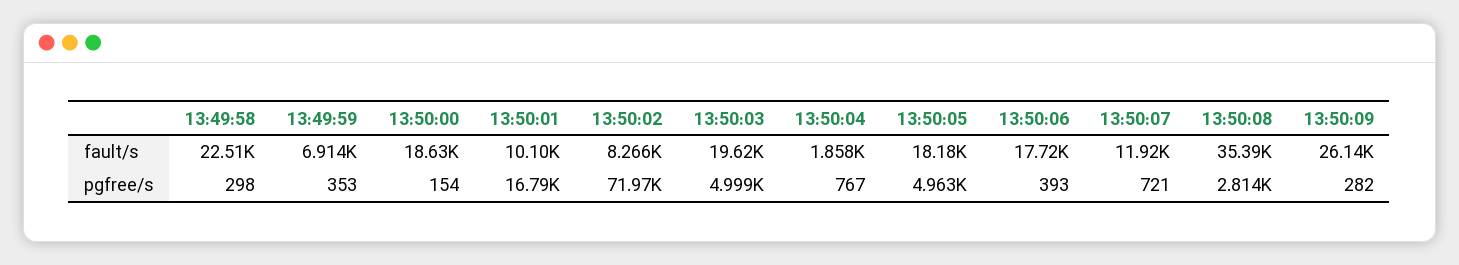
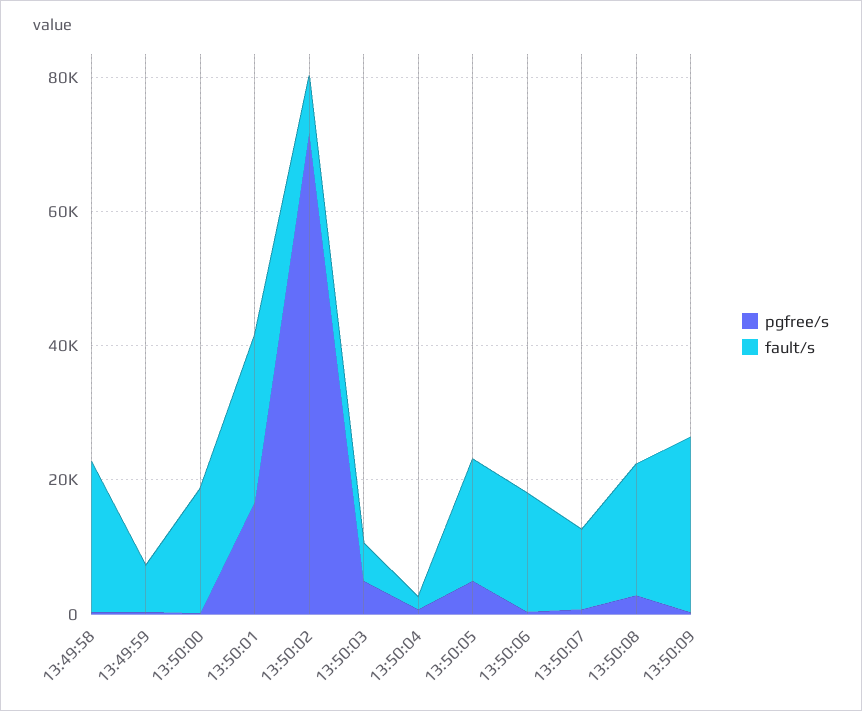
fault/s, 13:50:01: 10100 -> 25000
fault/s, 13:50:03: 19620 -> 5000
fault/s, 13:50:08: 35390 -> 20000

